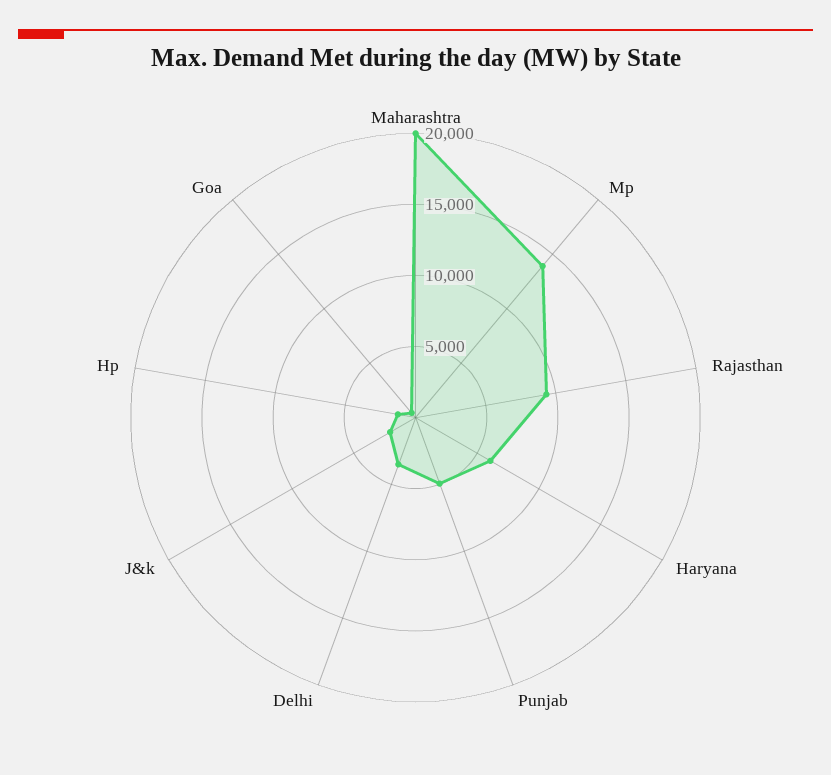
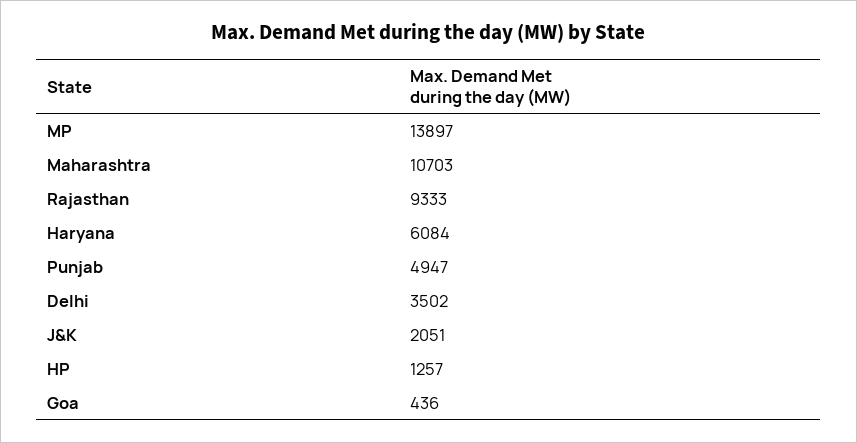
Maharashtra: 20000 -> 10703

